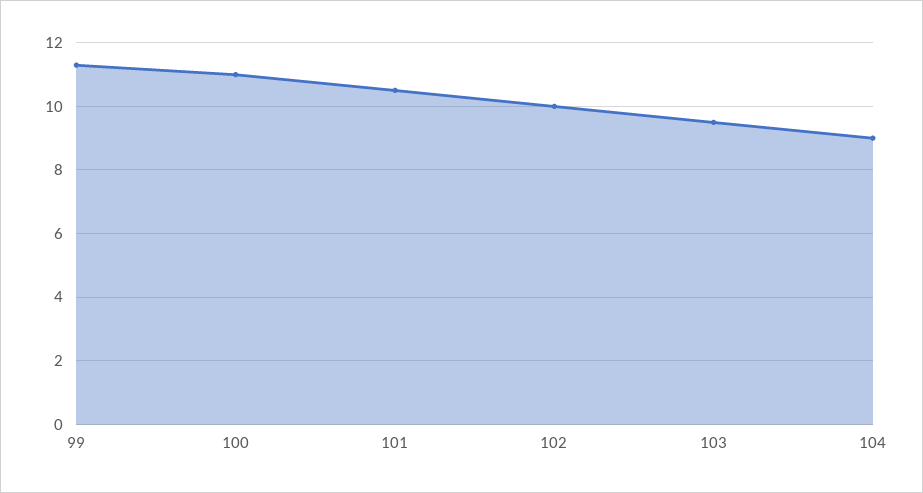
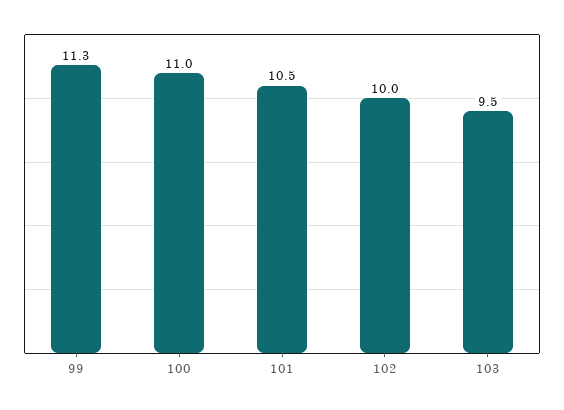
104: 9 -> none

